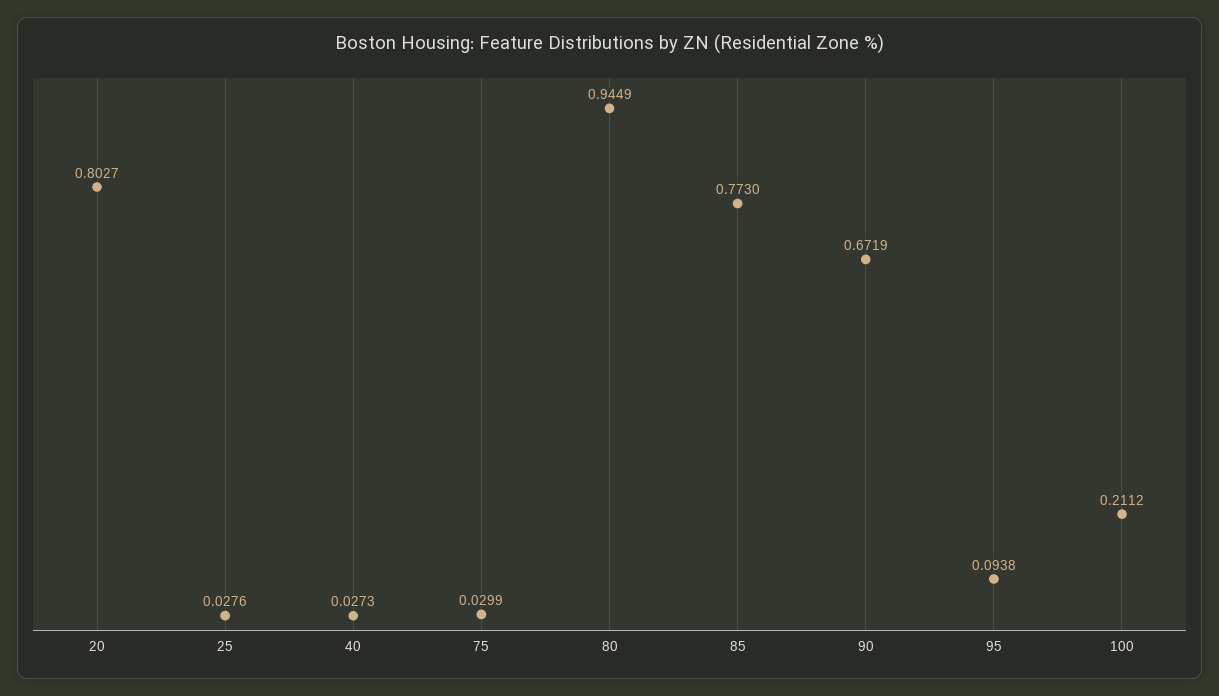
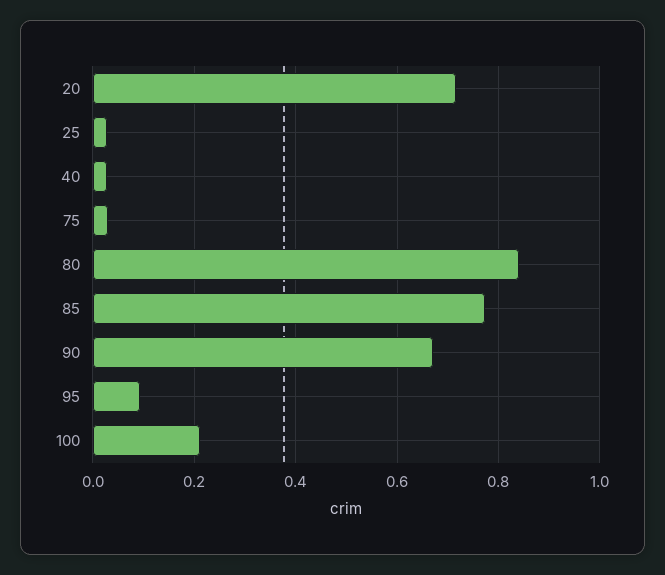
20: 0.8027 -> 0.72
80: 0.9449 -> 0.84

